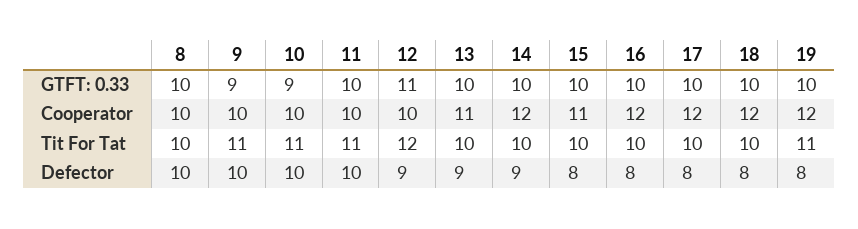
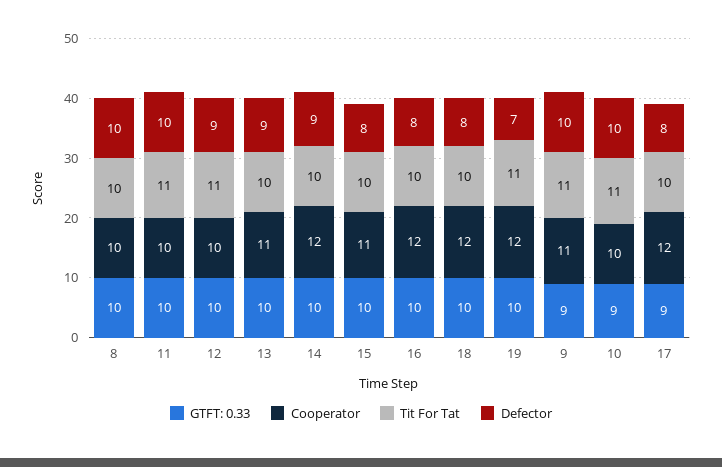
GTFT: 0.33, 12: 11 -> 10
GTFT: 0.33, 17: 10 -> 9
Cooperator, 9: 10 -> 11
Tit For Tat, 12: 12 -> 11
Defector, 19: 8 -> 7

